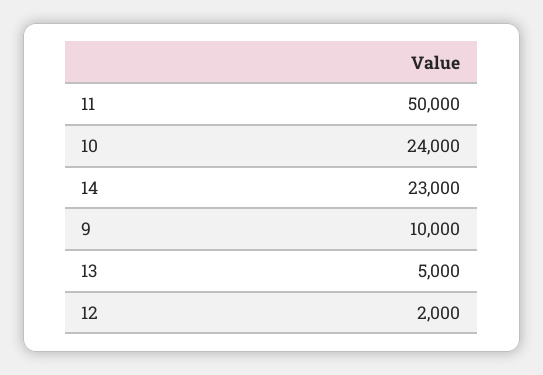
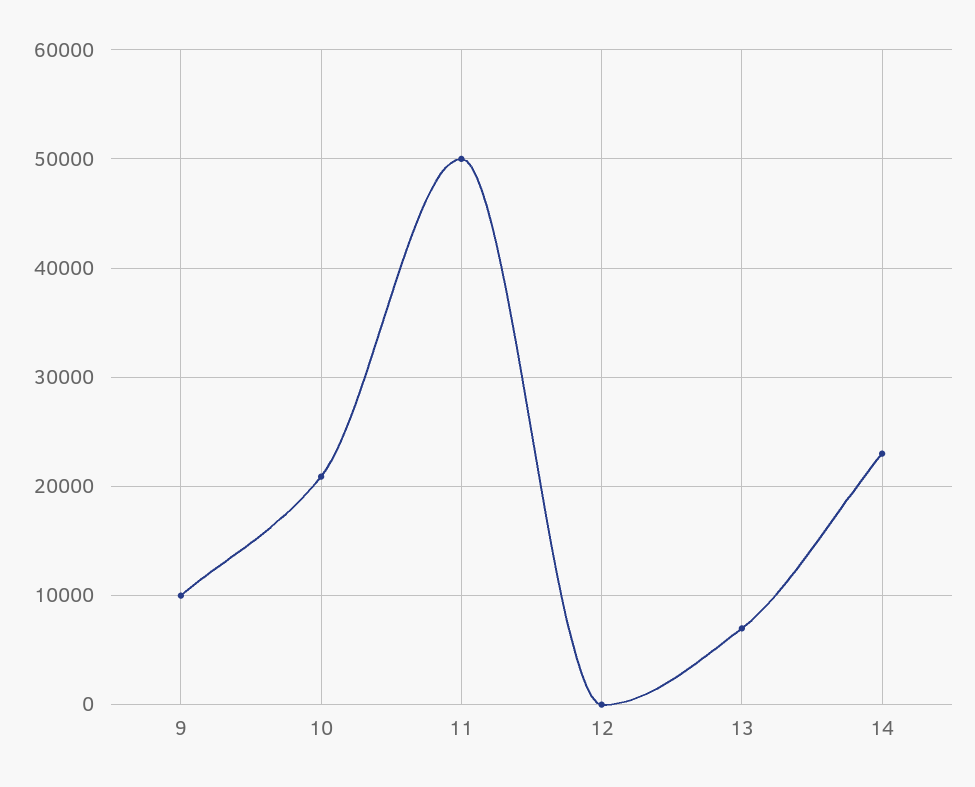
10: 24000 -> 21000
13: 5000 -> 7000
12: 2000 -> 0

